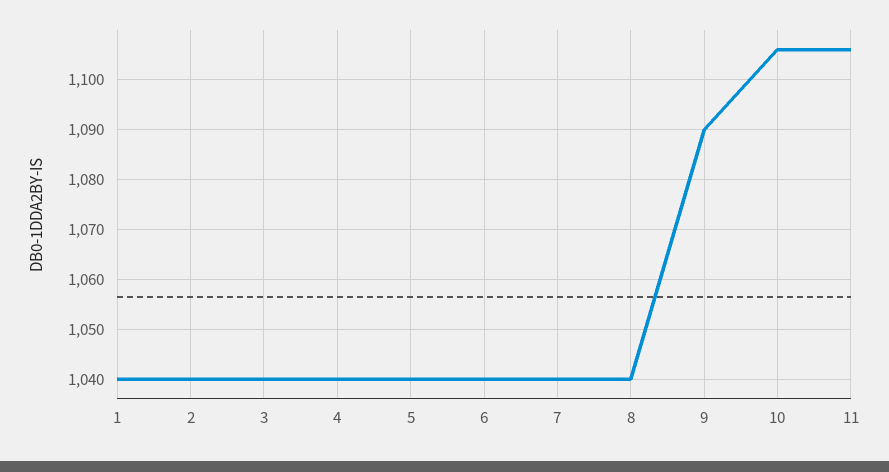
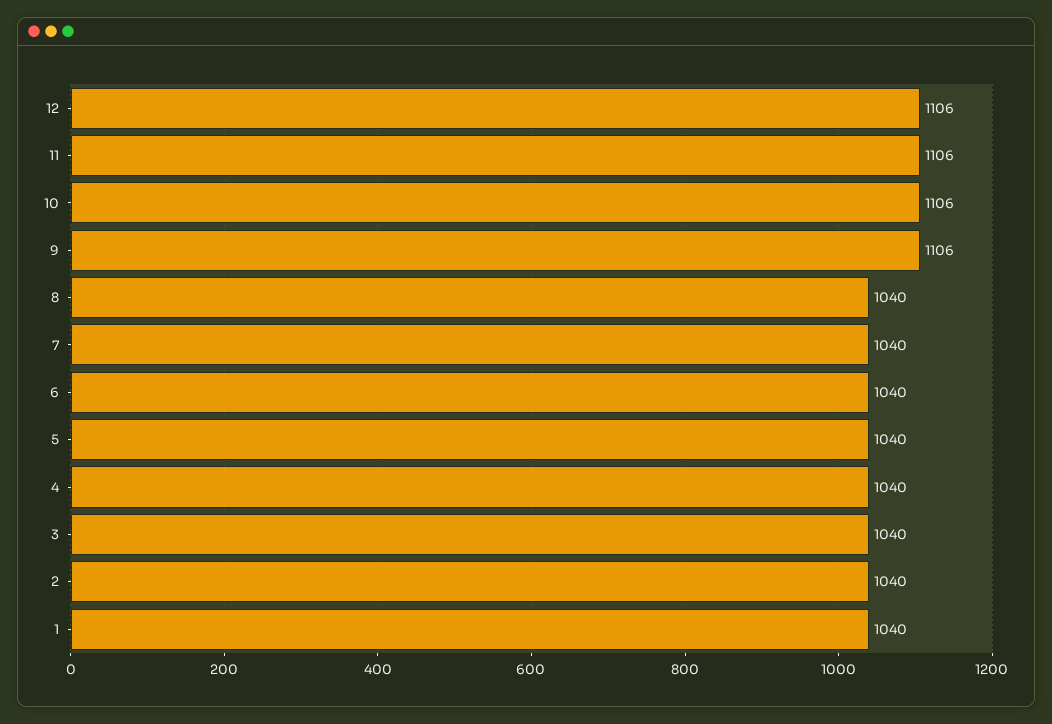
9: 1090 -> 1106
12: none -> 1106

